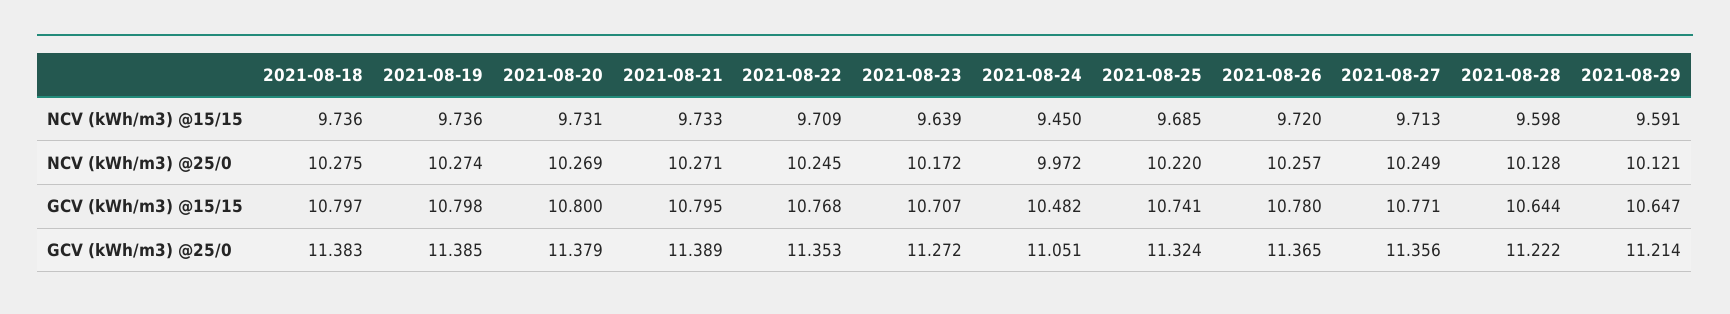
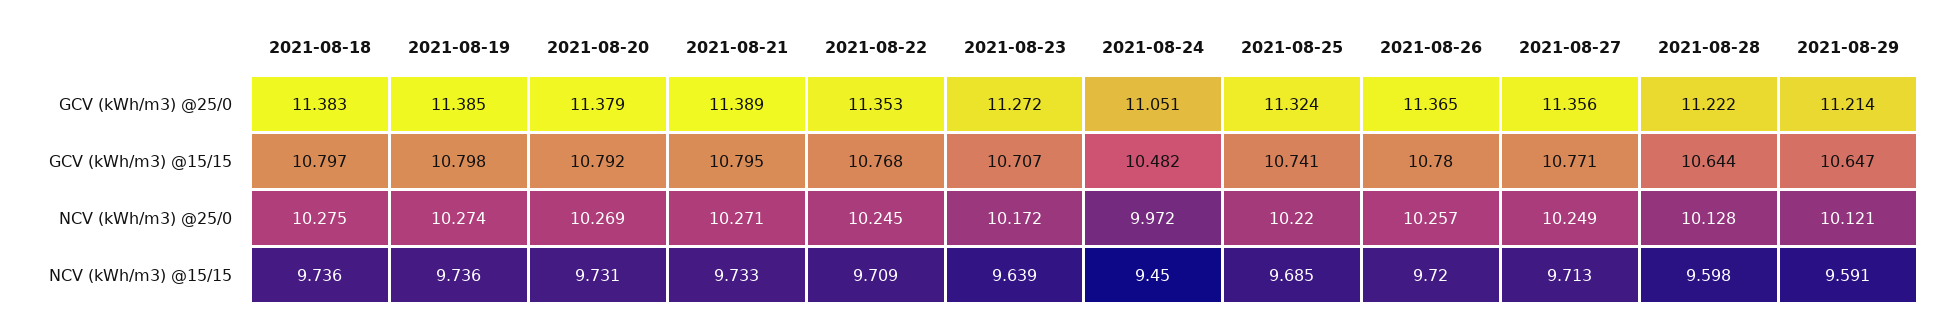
2021-08-20, GCV (kWh/m3) @15/15: 10.8 -> 10.792

